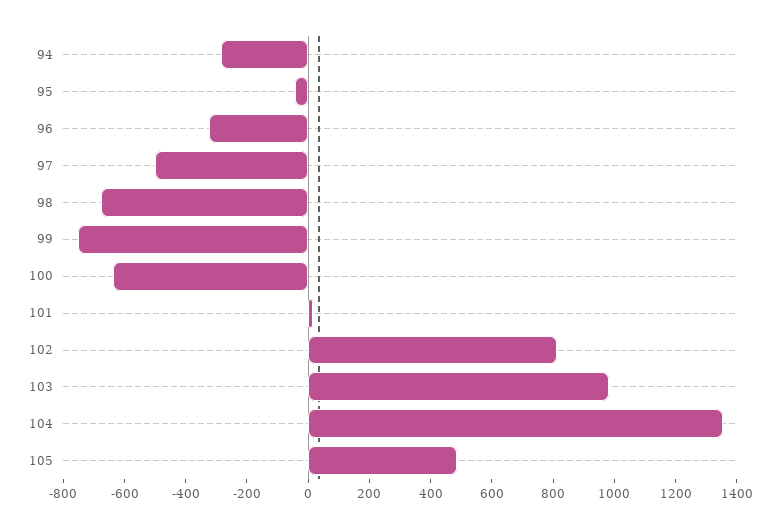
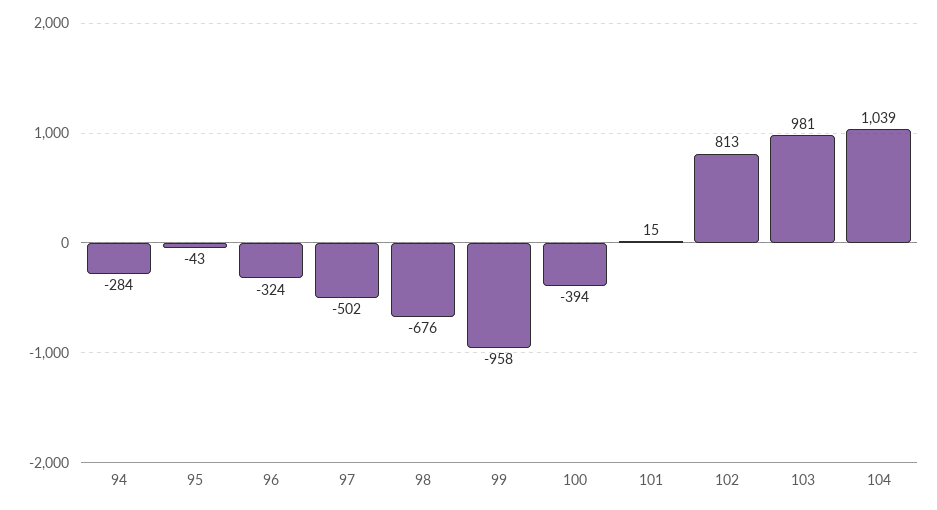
99: -750 -> -958
100: -650 -> -394
104: 1350 -> 1039
105: 500 -> none

